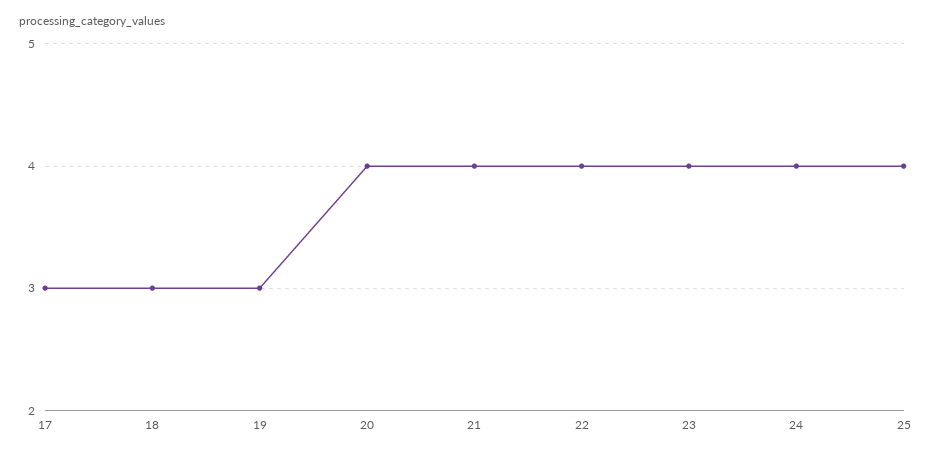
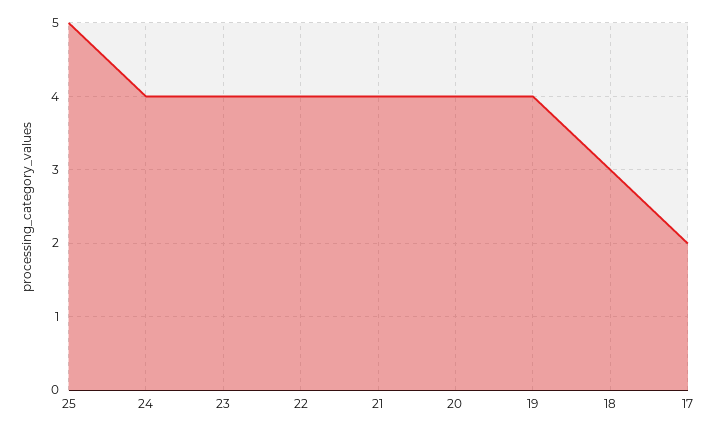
17: 3 -> 2
19: 3 -> 4
25: 4 -> 5

